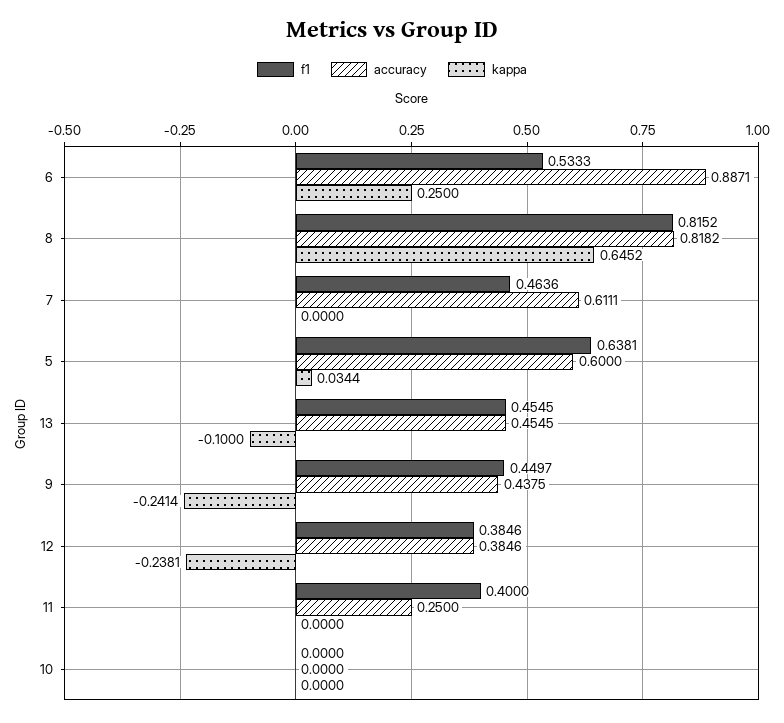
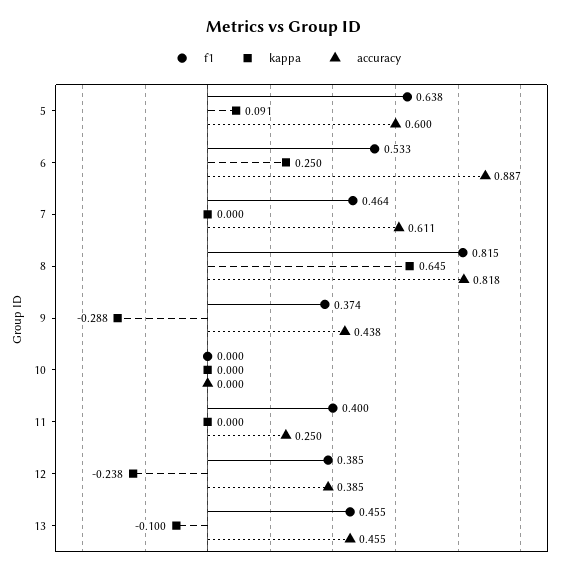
kappa, 5: 0.0344 -> 0.091
f1, 9: 0.4497 -> 0.374
kappa, 9: -0.2414 -> -0.288

